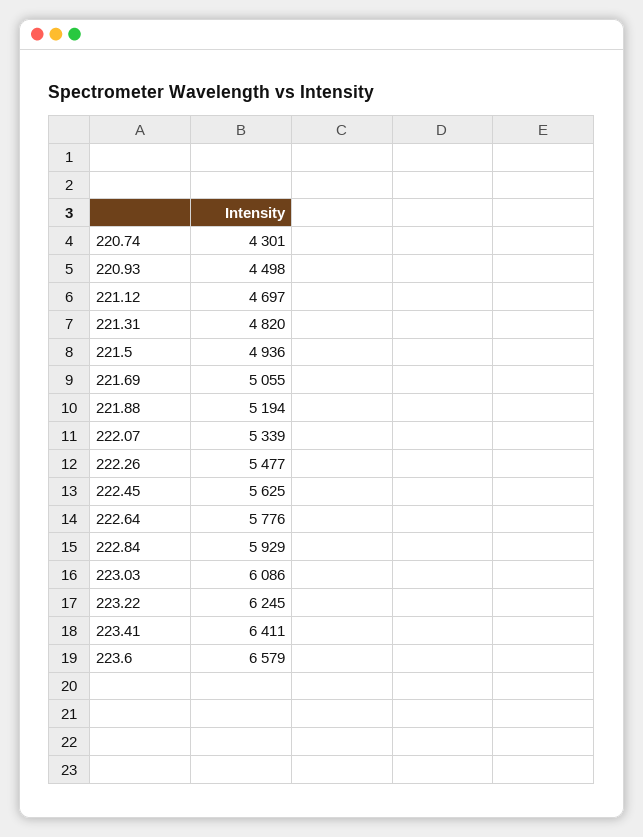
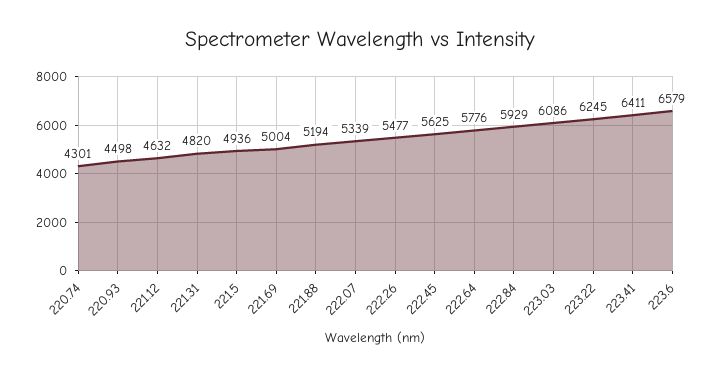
221.12: 4697 -> 4632
221.69: 5055 -> 5004

